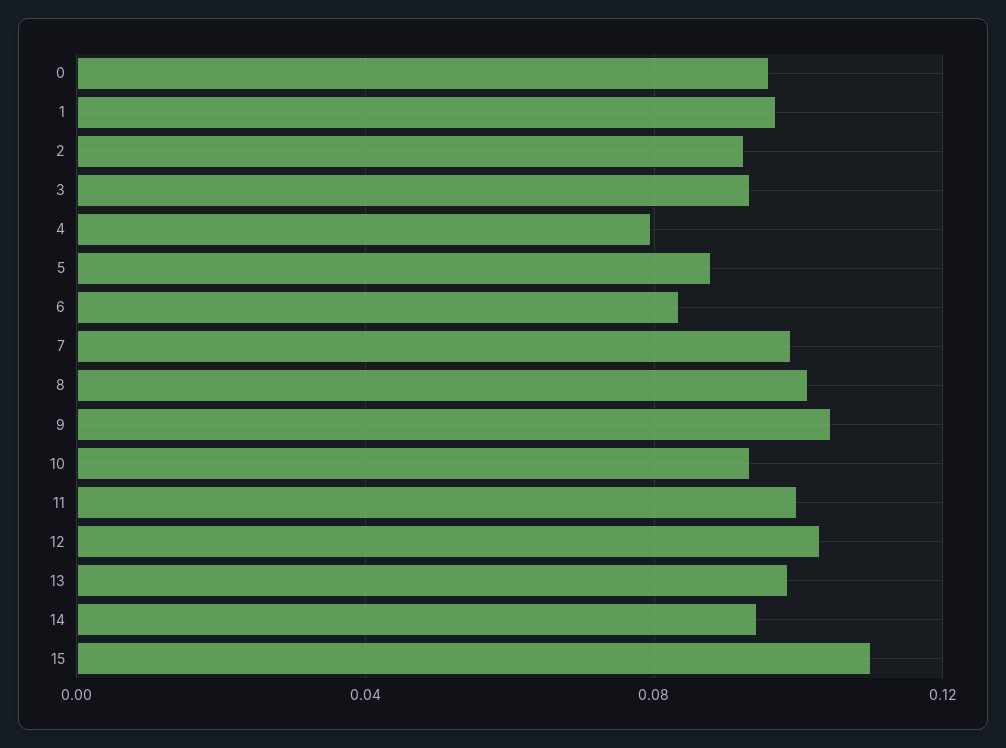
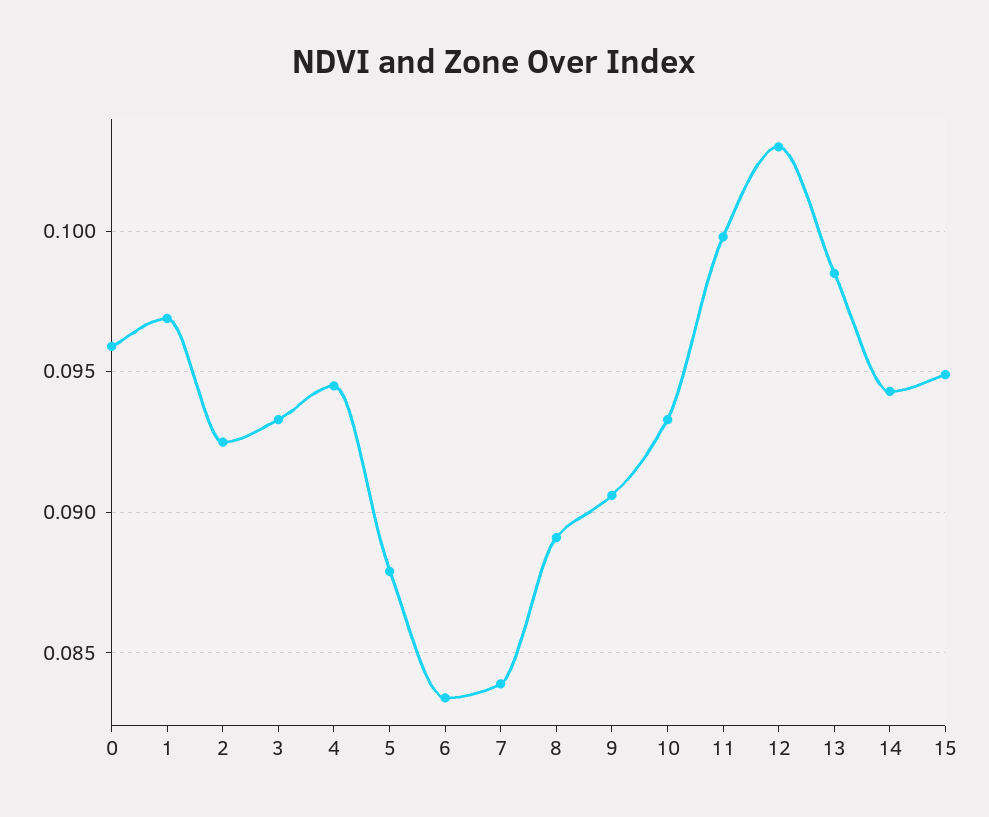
4: 0.08 -> 0.0945
7: 0.1 -> 0.084
8: 0.1 -> 0.089
9: 0.105 -> 0.0905
15: 0.11 -> 0.095

